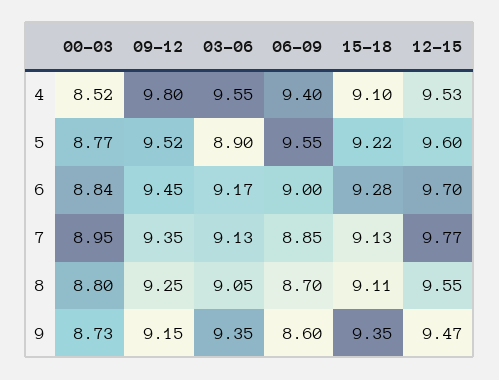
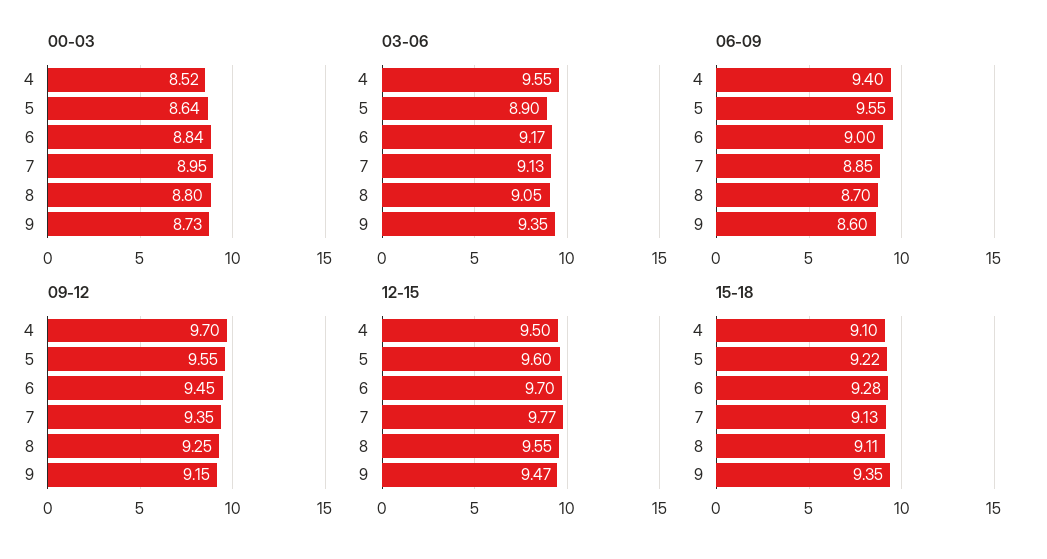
09-12, 4: 9.8 -> 9.7
12-15, 4: 9.53 -> 9.5
00-03, 5: 8.77 -> 8.64
09-12, 5: 9.52 -> 9.55

